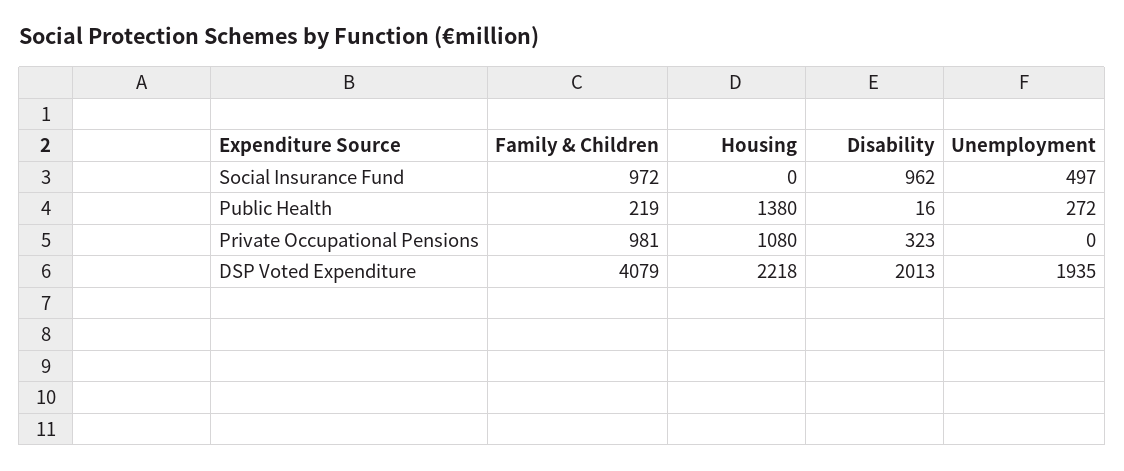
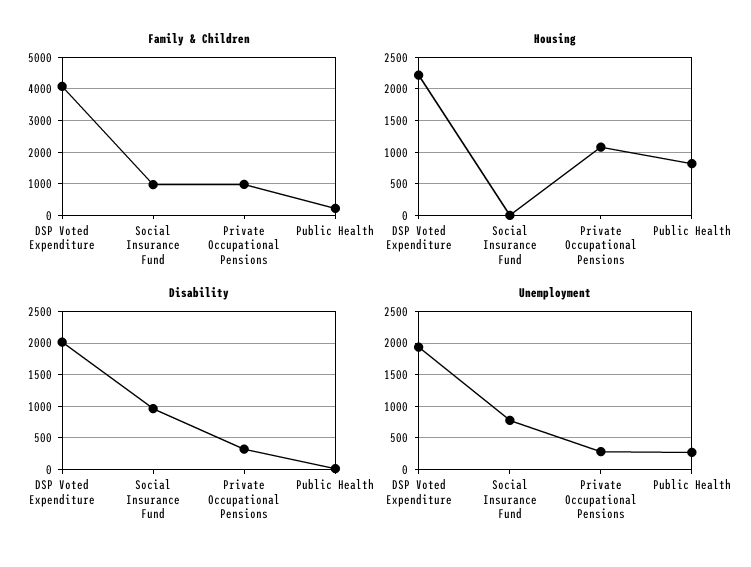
Unemployment, Social Insurance Fund: 497 -> 800
Housing, Public Health: 1380 -> 800
Unemployment, Private Occupational Pensions: 0 -> 300

